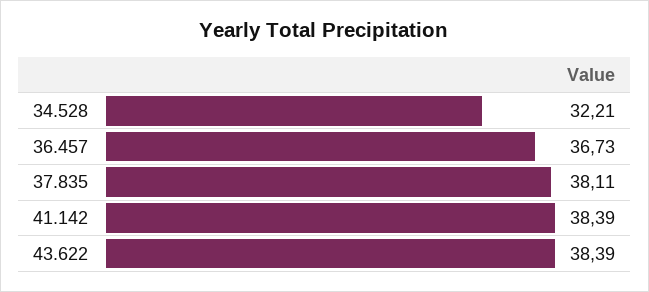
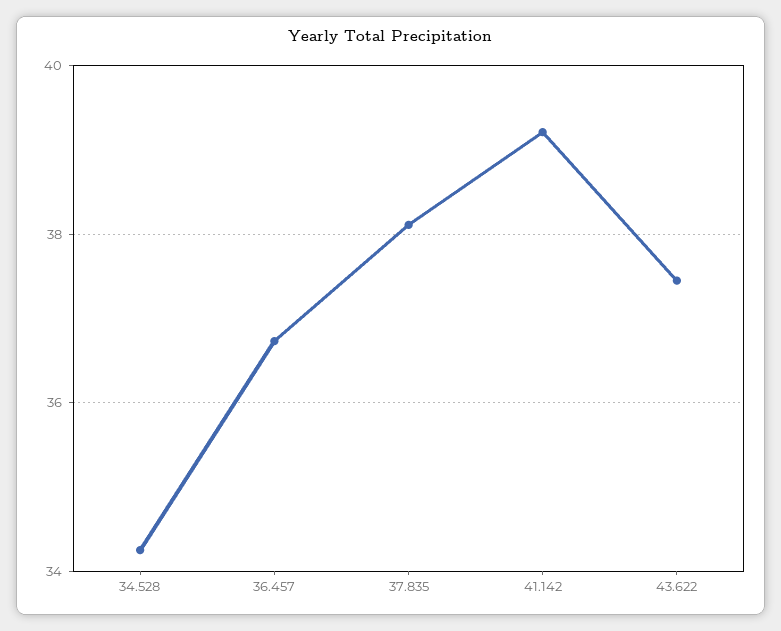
34.528: 32.21 -> 34.2
41.142: 38.39 -> 39.2
43.622: 38.39 -> 37.4

